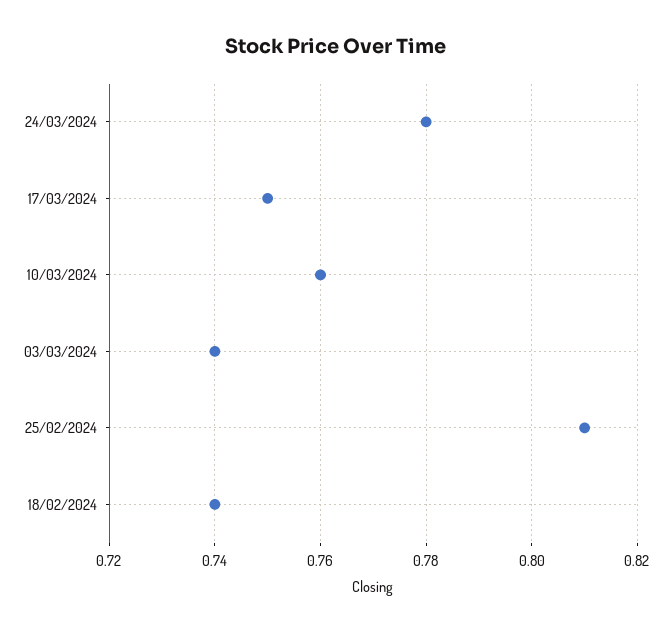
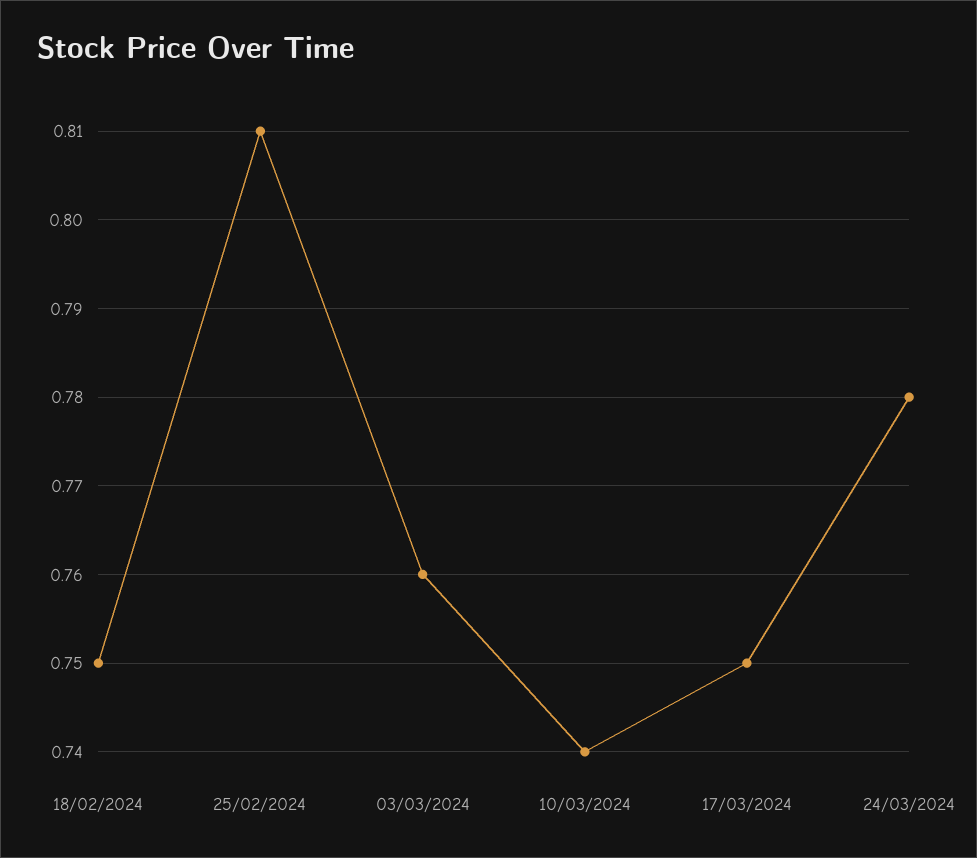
10/03/2024: 0.76 -> 0.74
03/03/2024: 0.74 -> 0.76
18/02/2024: 0.74 -> 0.75

